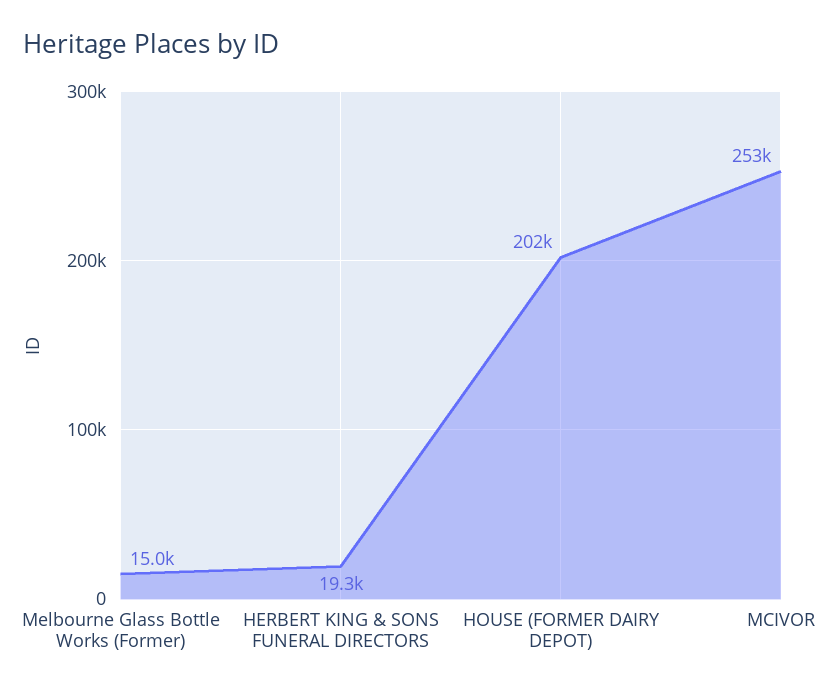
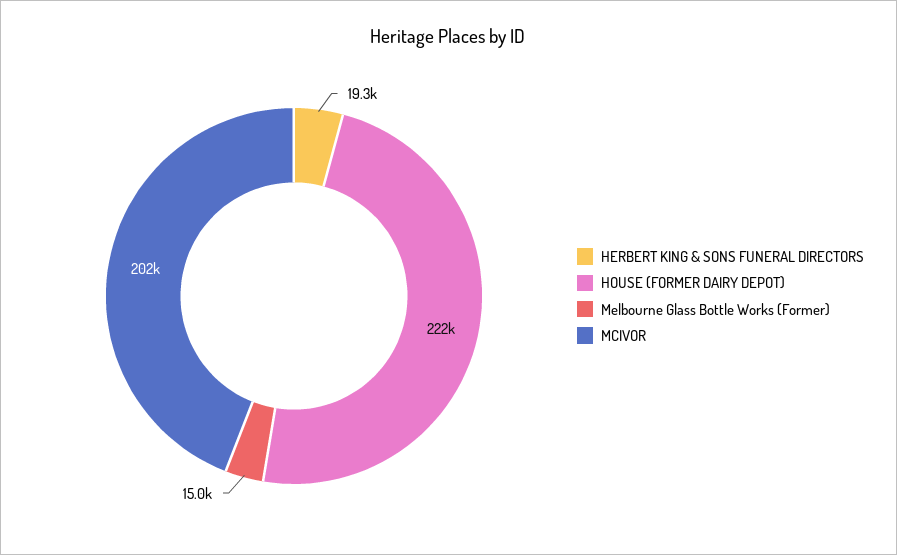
HOUSE (FORMER DAIRY DEPOT): 202000 -> 222000
MCIVOR: 253000 -> 202000

